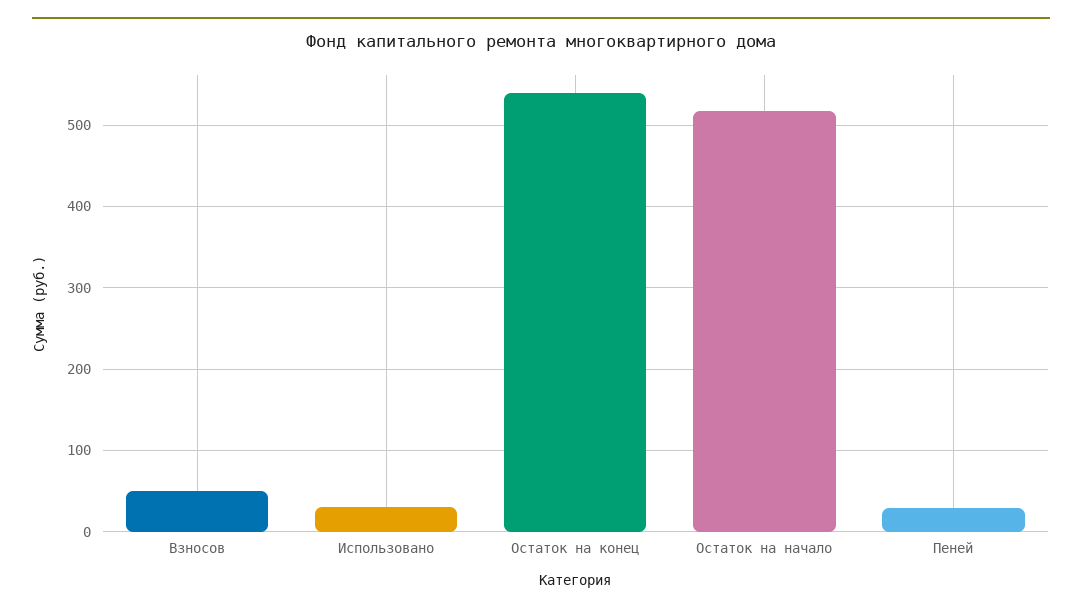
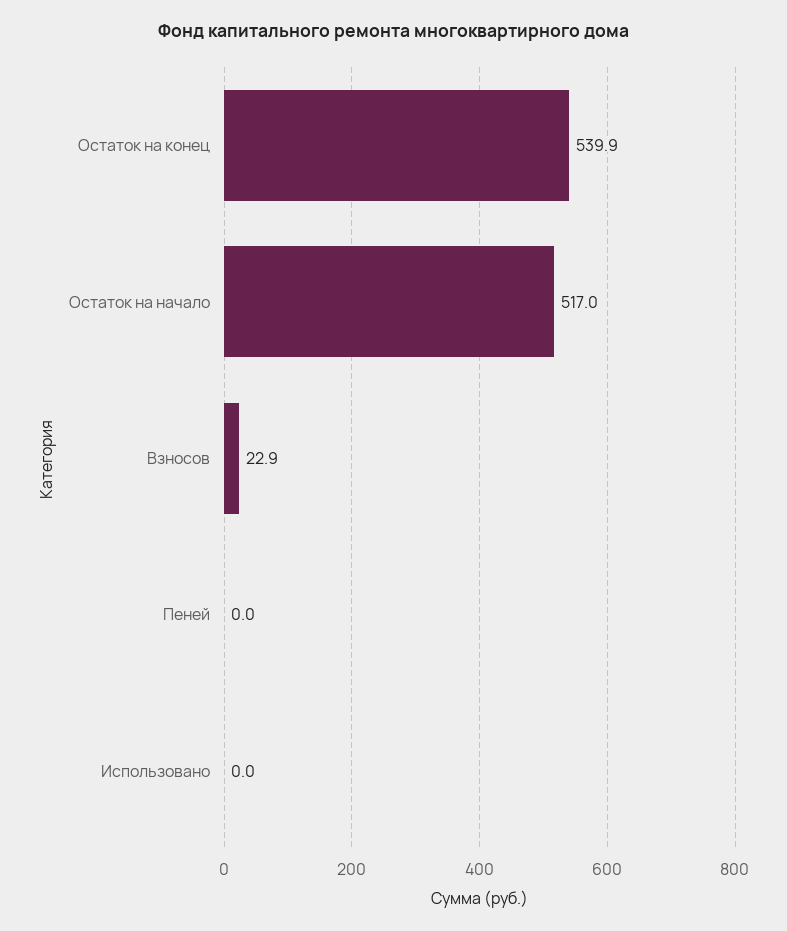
Взносов: 50 -> 22.9
Использовано: 30 -> 0
Пеней: 30 -> 0

